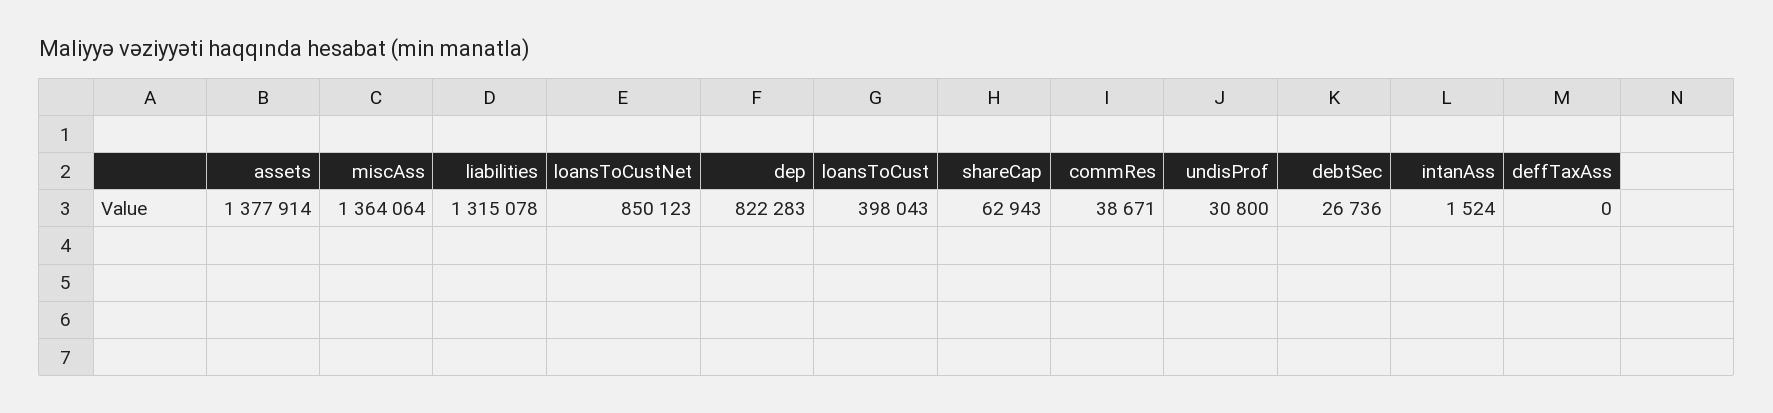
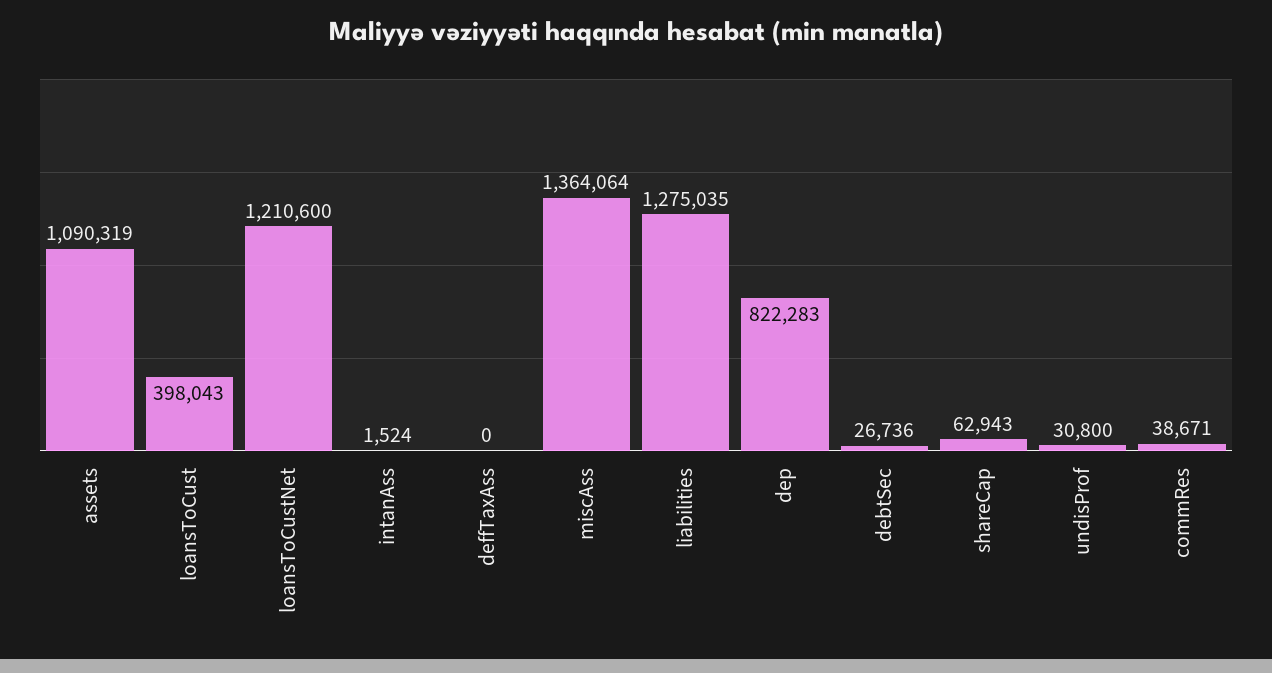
assets: 1377914 -> 1090319
liabilities: 1315078 -> 1275035
loansToCustNet: 850123 -> 1210600

